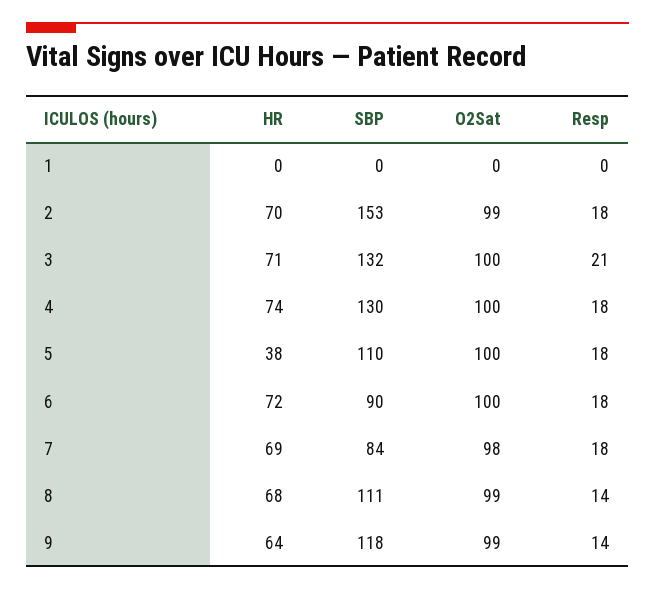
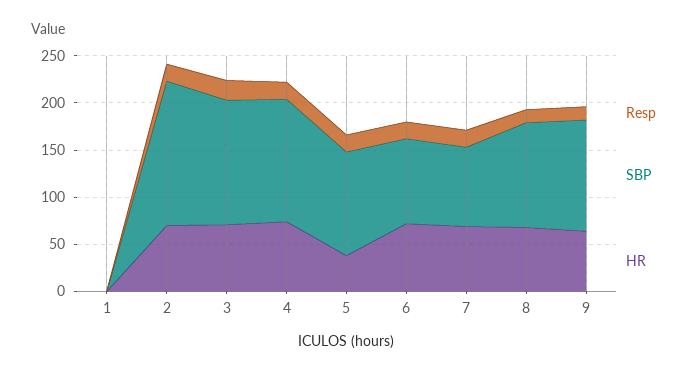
O2Sat, 1: 0 -> none
O2Sat, 2: 99 -> none
O2Sat, 3: 100 -> none
O2Sat, 4: 100 -> none
O2Sat, 5: 100 -> none
O2Sat, 6: 100 -> none
O2Sat, 7: 98 -> none
O2Sat, 8: 99 -> none
O2Sat, 9: 99 -> none

